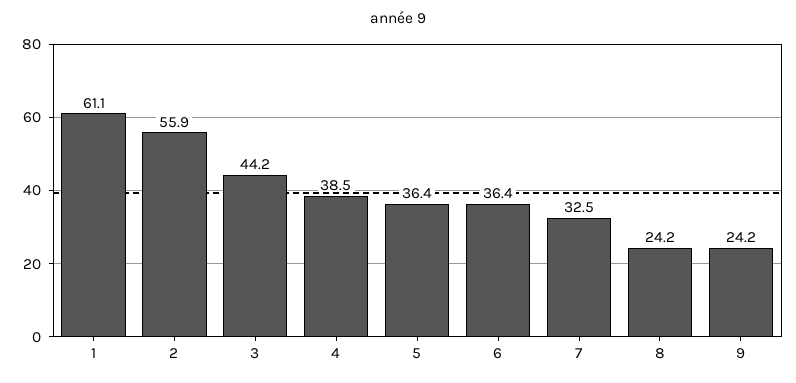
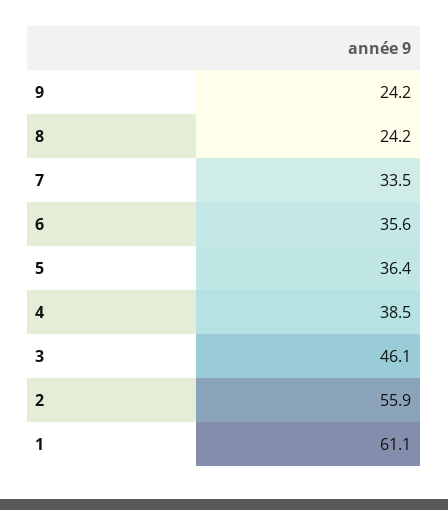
3: 44.2 -> 46.1
6: 36.4 -> 35.6
7: 32.5 -> 33.5

